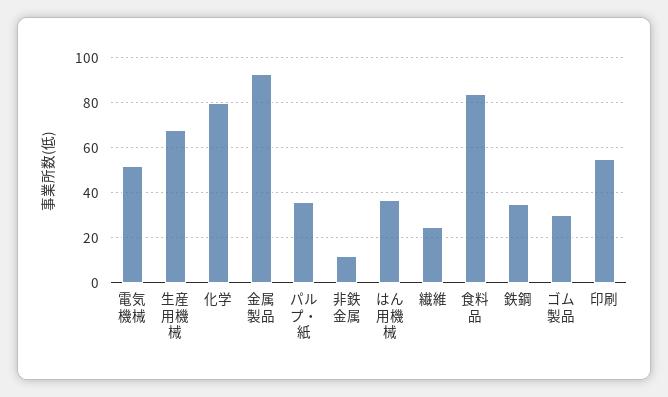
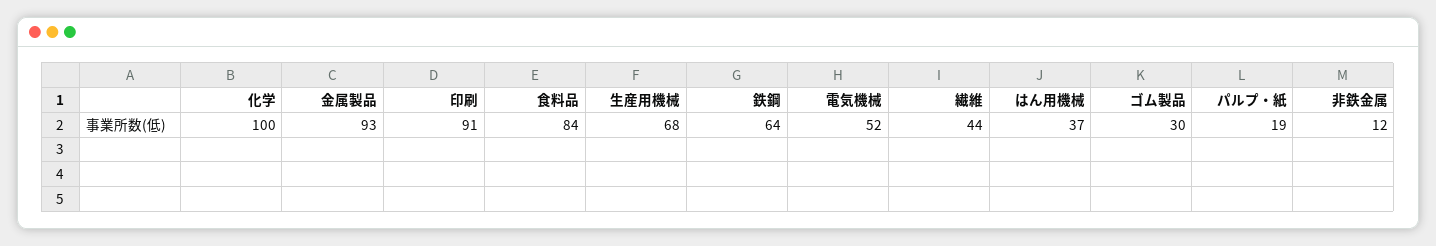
化学: 80 -> 100
パルプ・紙: 35 -> 19
繊維: 25 -> 44
鉄鋼: 35 -> 64
印刷: 55 -> 91

